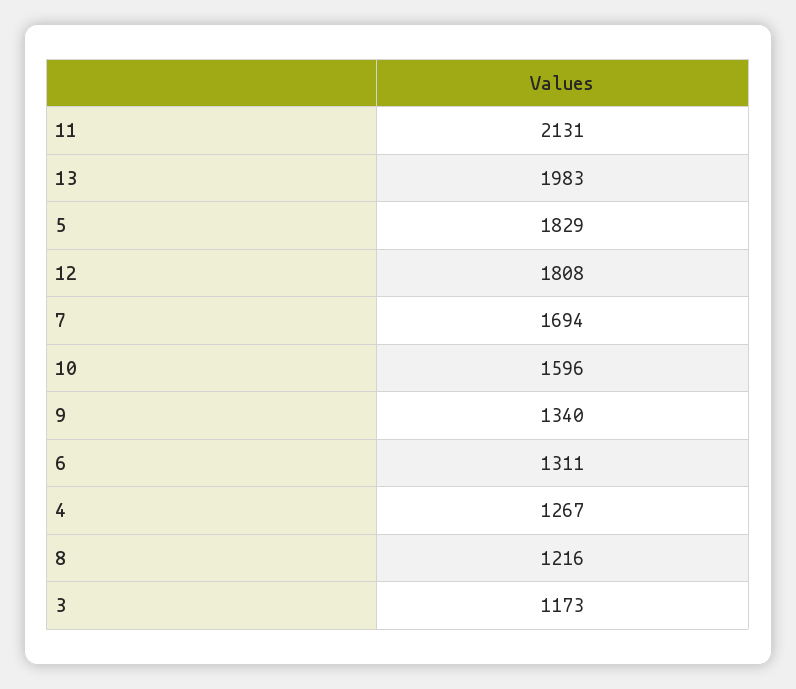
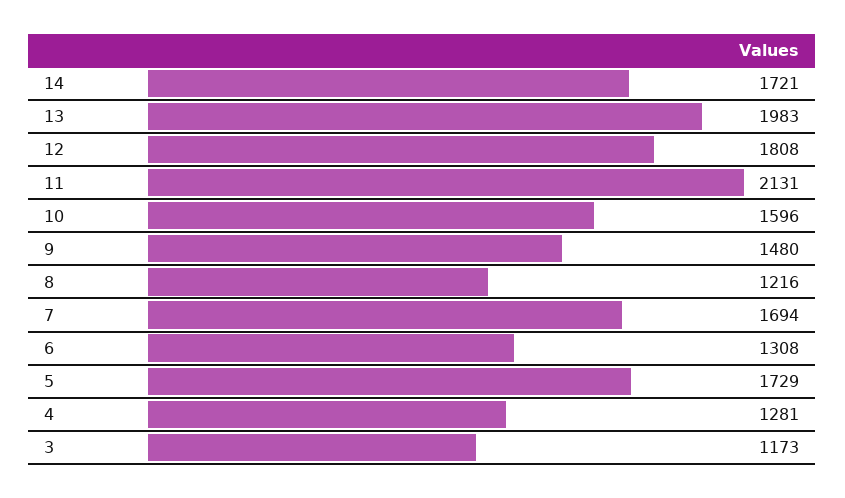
5: 1829 -> 1729
9: 1340 -> 1480
6: 1311 -> 1308
4: 1267 -> 1281
14: none -> 1721

